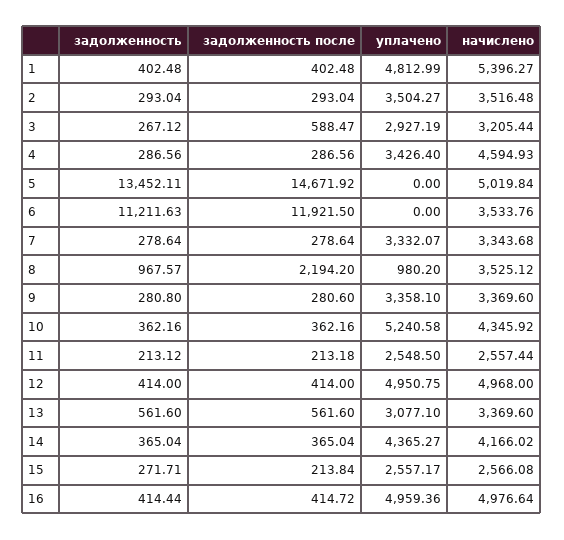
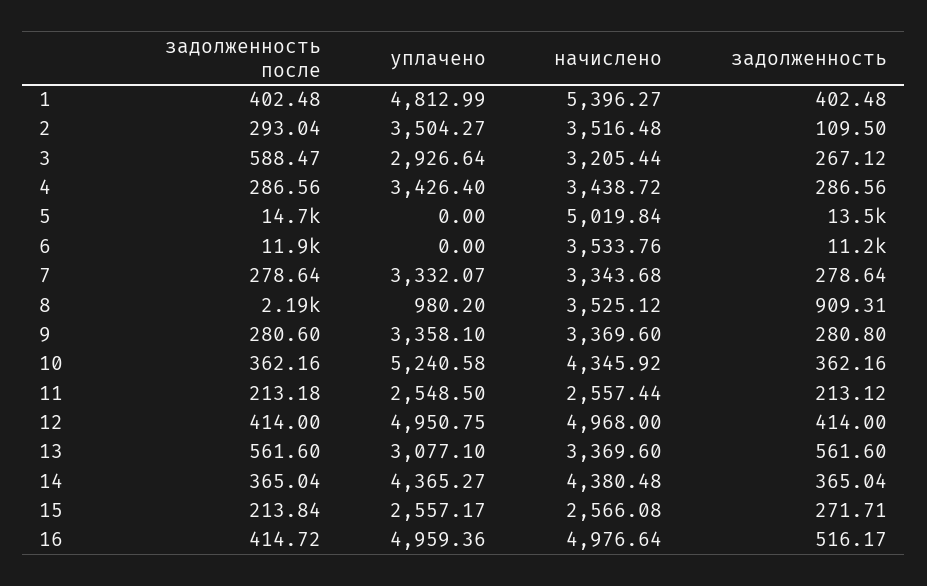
задолженность, 2: 293.04 -> 109.5
уплачено, 3: 2927.19 -> 2926.64
начислено, 4: 4594.93 -> 3438.72
задолженность, 8: 967.57 -> 909.31
начислено, 14: 4166.02 -> 4380.48
задолженность, 16: 414.44 -> 516.17

